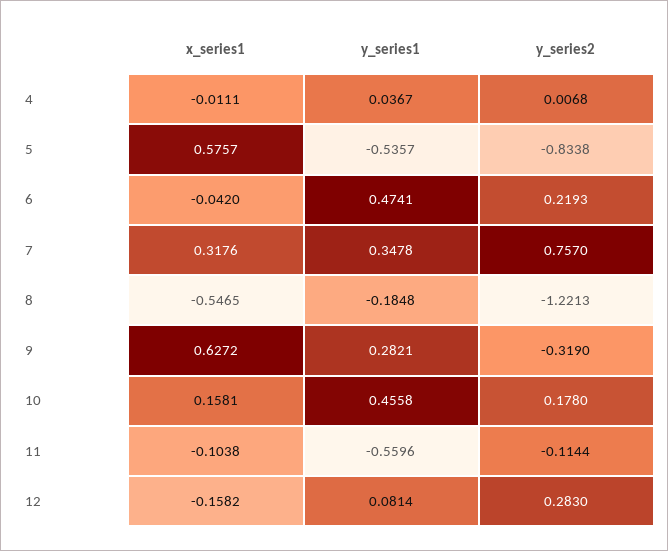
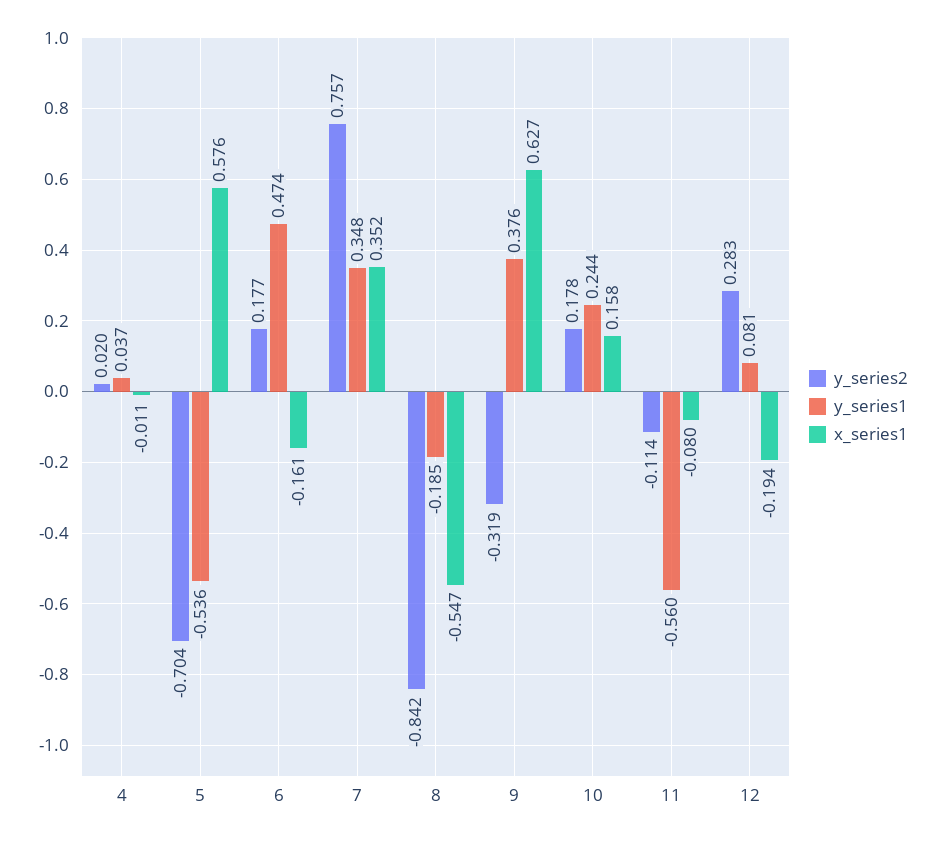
y_series2, 4: 0.0068 -> 0.02
y_series2, 5: -0.8338 -> -0.704
x_series1, 6: -0.042 -> -0.161
y_series2, 6: 0.2193 -> 0.177
x_series1, 7: 0.3176 -> 0.352
y_series2, 8: -1.2213 -> -0.842
y_series1, 9: 0.2821 -> 0.376
y_series1, 10: 0.4558 -> 0.244
x_series1, 11: -0.1038 -> -0.08
x_series1, 12: -0.1582 -> -0.194

